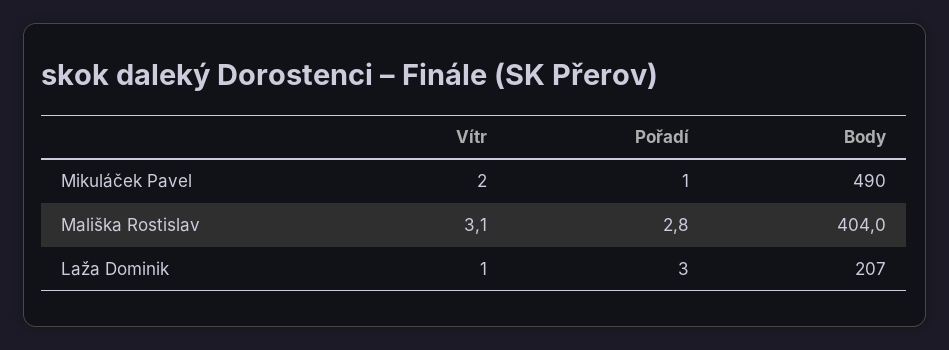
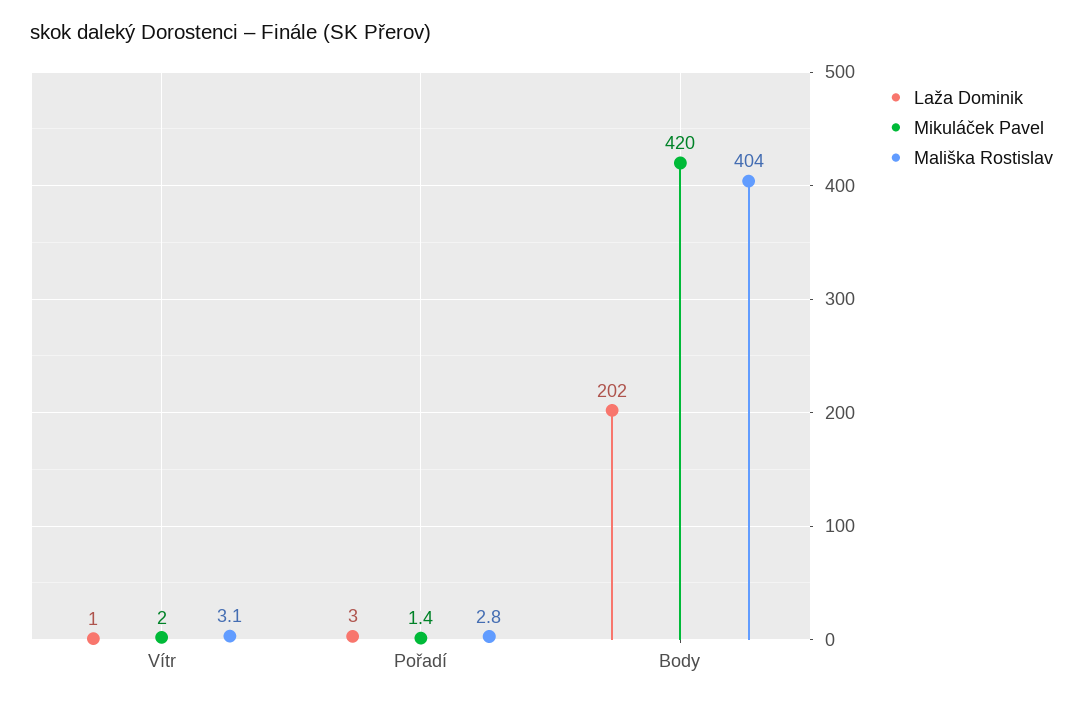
Mikuláček Pavel, Pořadí: 1 -> 1.4
Mikuláček Pavel, Body: 490 -> 420
Laža Dominik, Body: 207 -> 202

